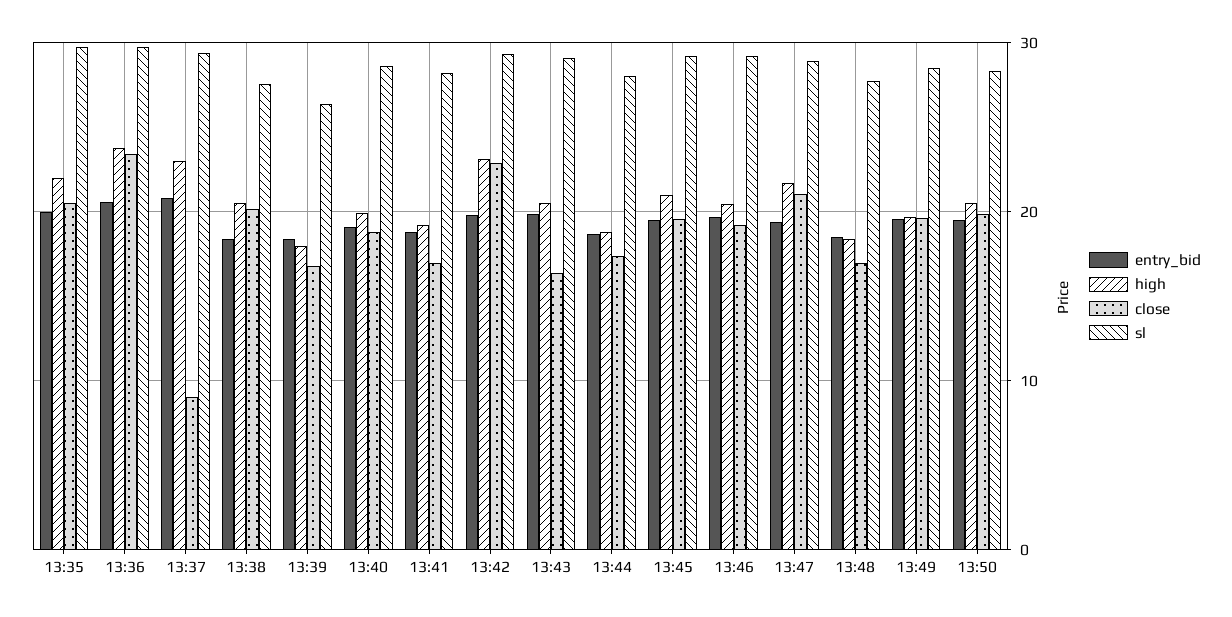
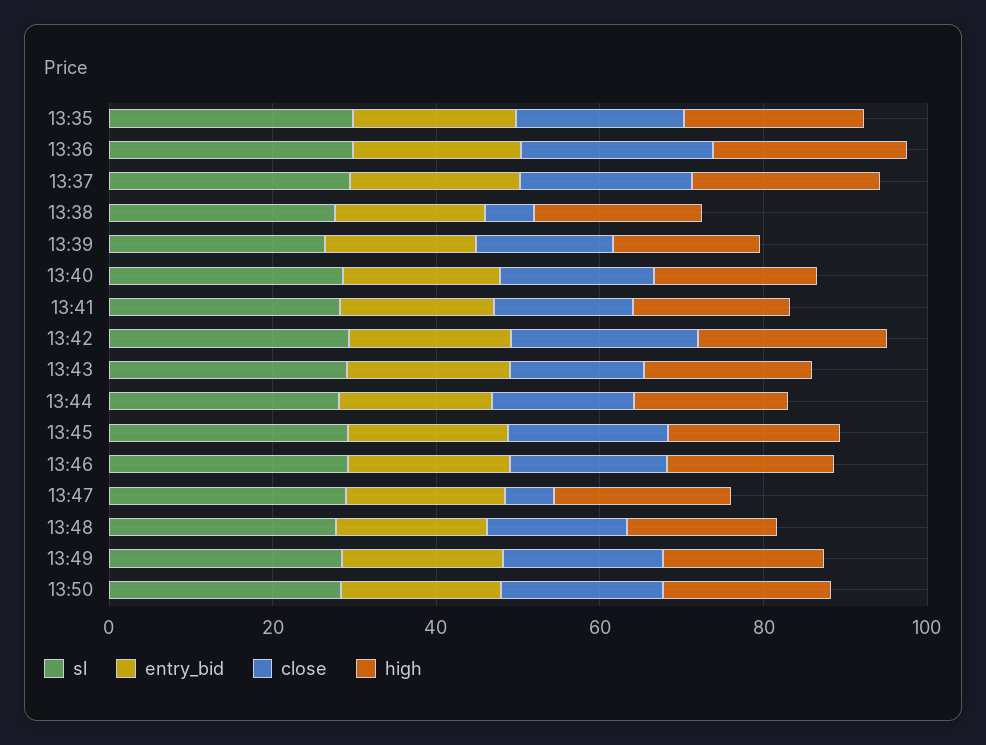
close, 13:37: 9 -> 20
close, 13:38: 20 -> 5
close, 13:47: 21 -> 5

